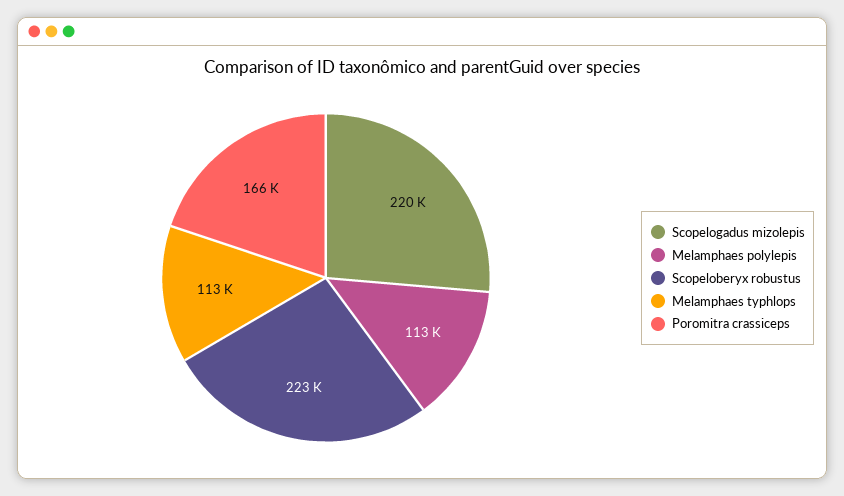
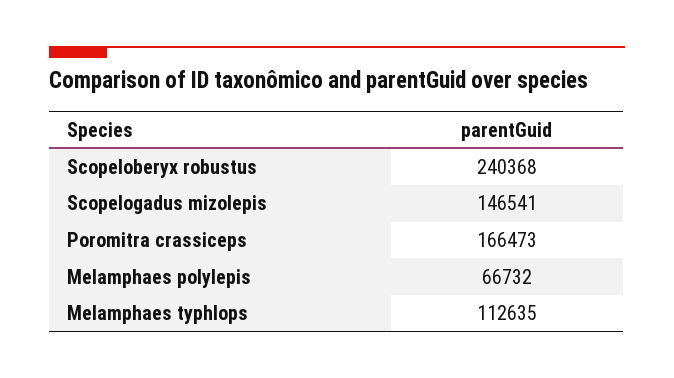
Scopelogadus mizolepis: 220000 -> 146541
Melamphaes polylepis: 113000 -> 66732
Scopeloberyx robustus: 223000 -> 240368

